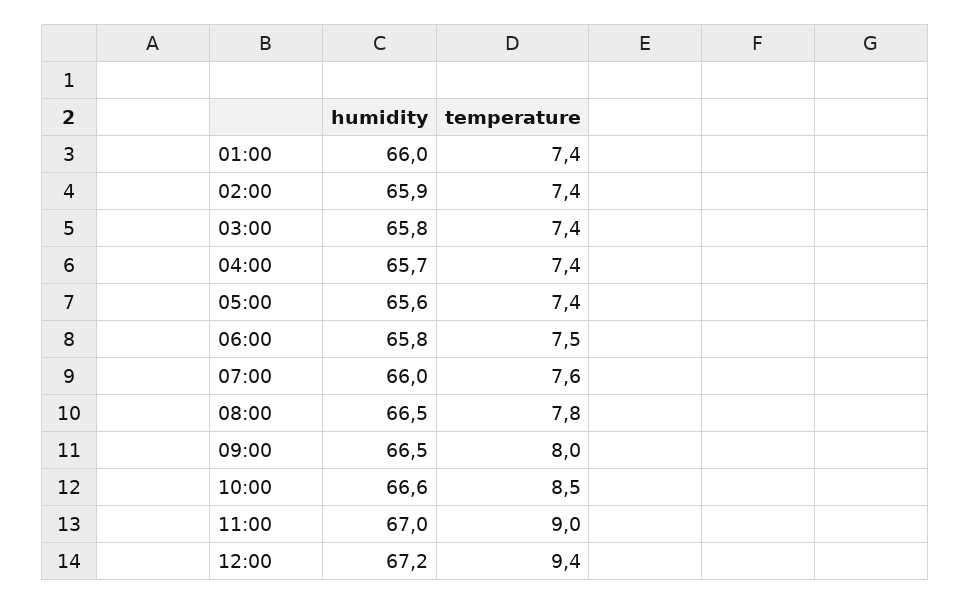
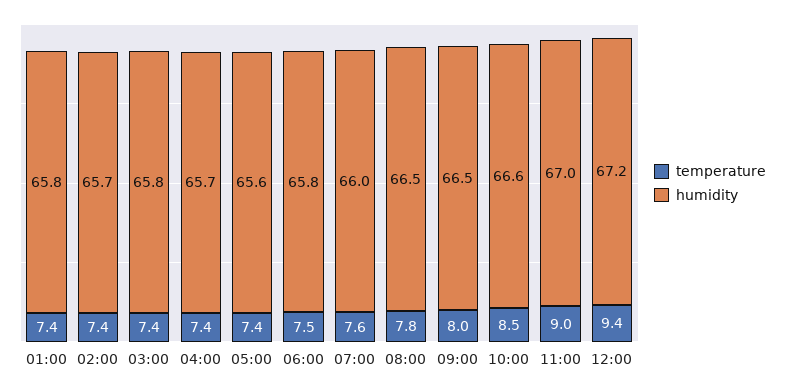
humidity, 01:00: 66 -> 65.8
humidity, 02:00: 65.9 -> 65.7

